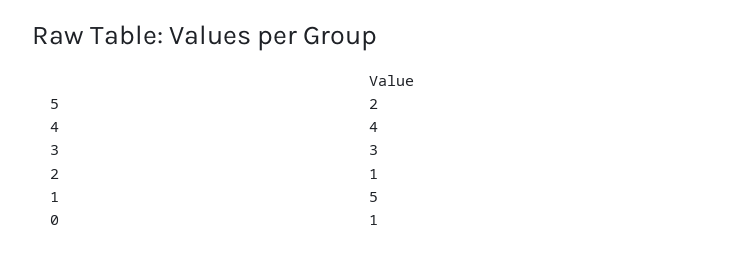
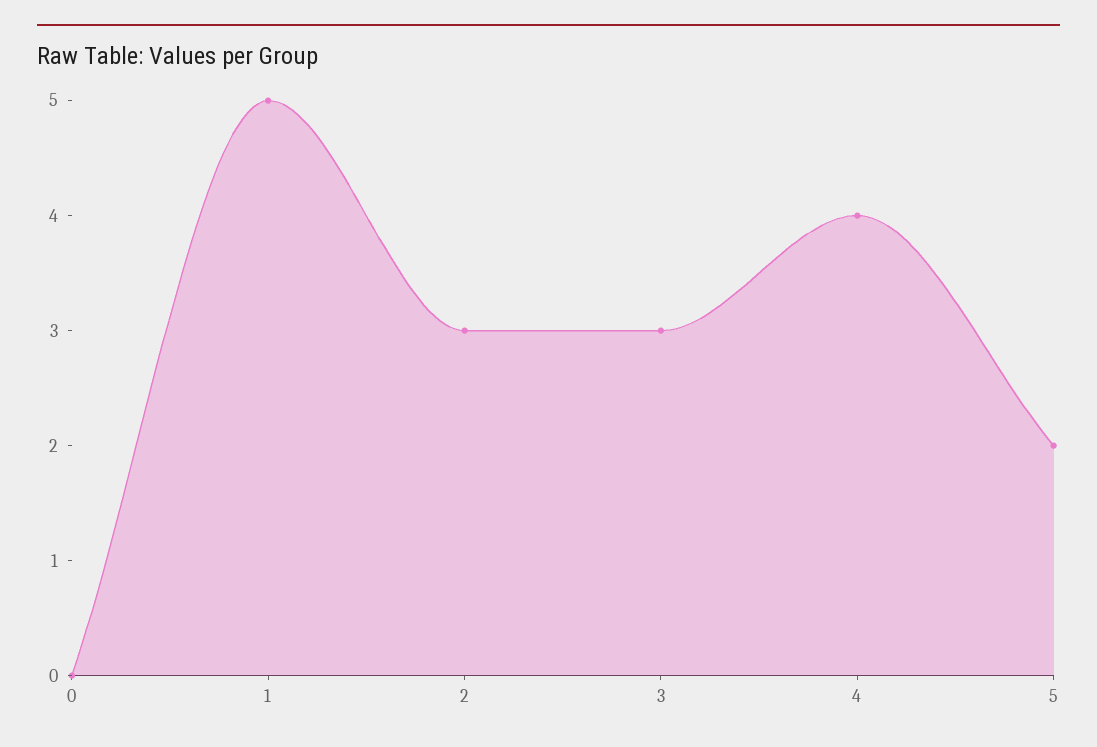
2: 1 -> 3
0: 1 -> 0

